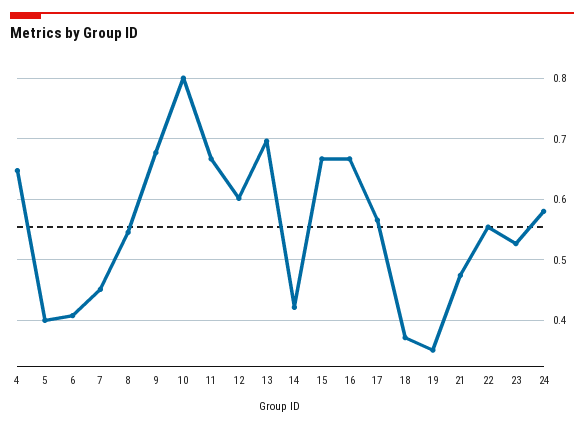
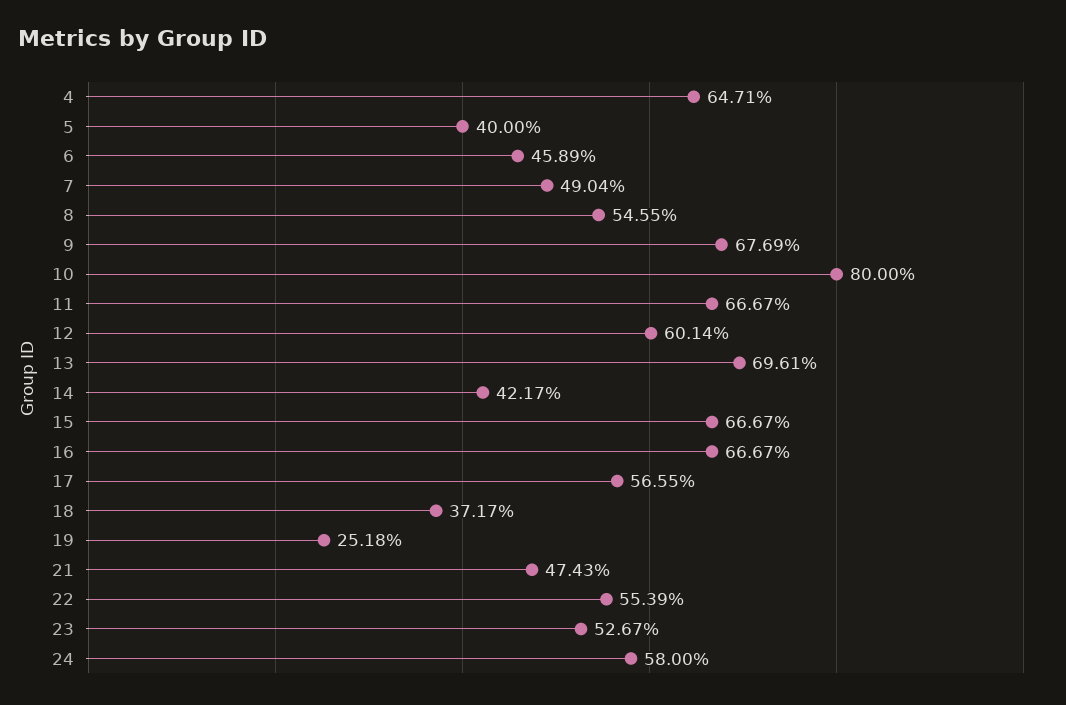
6: 0.41 -> 0.4589
7: 0.45 -> 0.4904
19: 0.35 -> 0.2518

